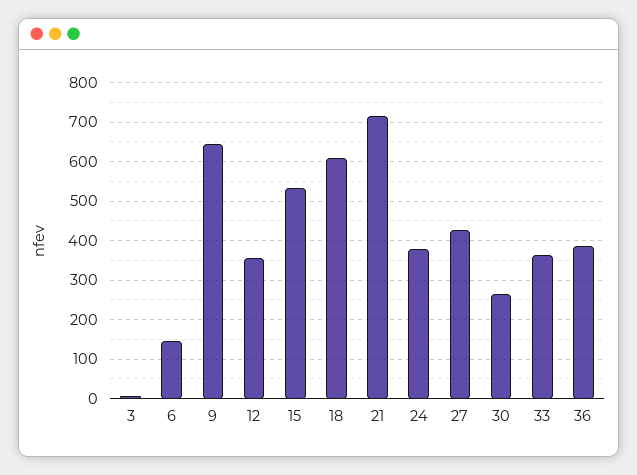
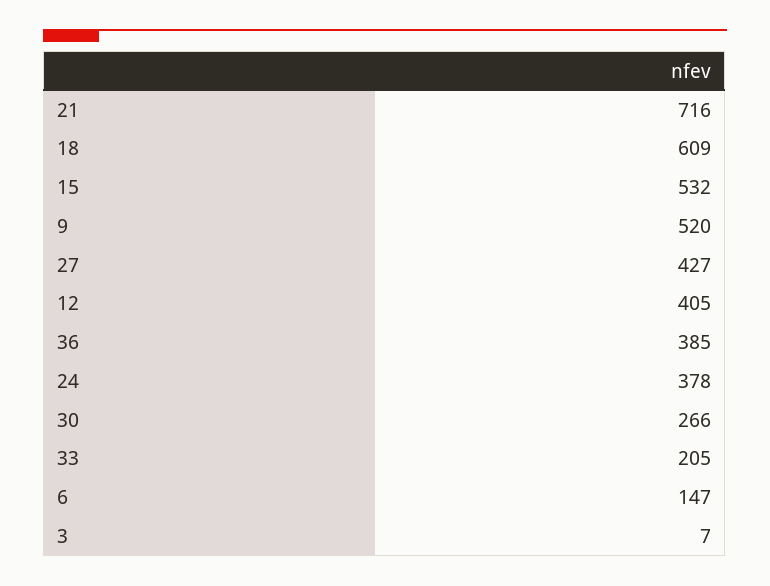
9: 640 -> 520
12: 360 -> 405
33: 360 -> 205

